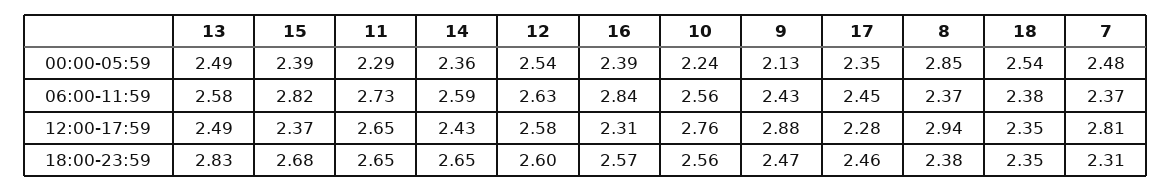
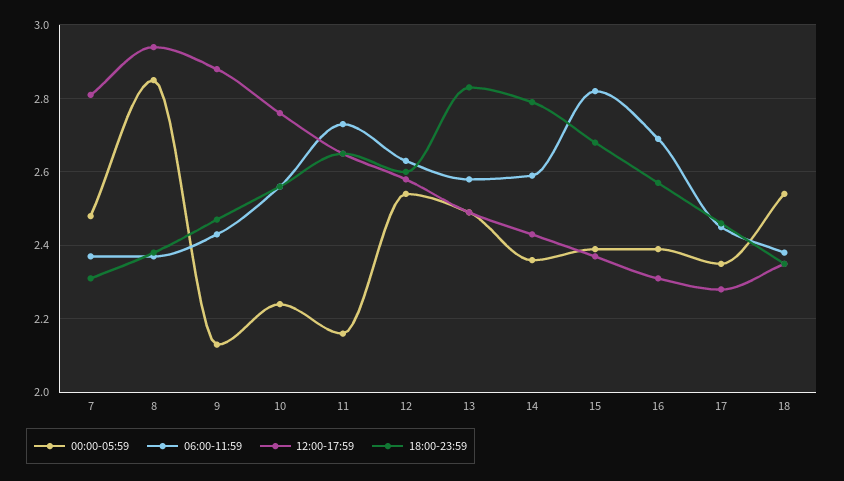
00:00-05:59, 11: 2.29 -> 2.15
06:00-11:59, 16: 2.84 -> 2.7
18:00-23:59, 14: 2.65 -> 2.8

